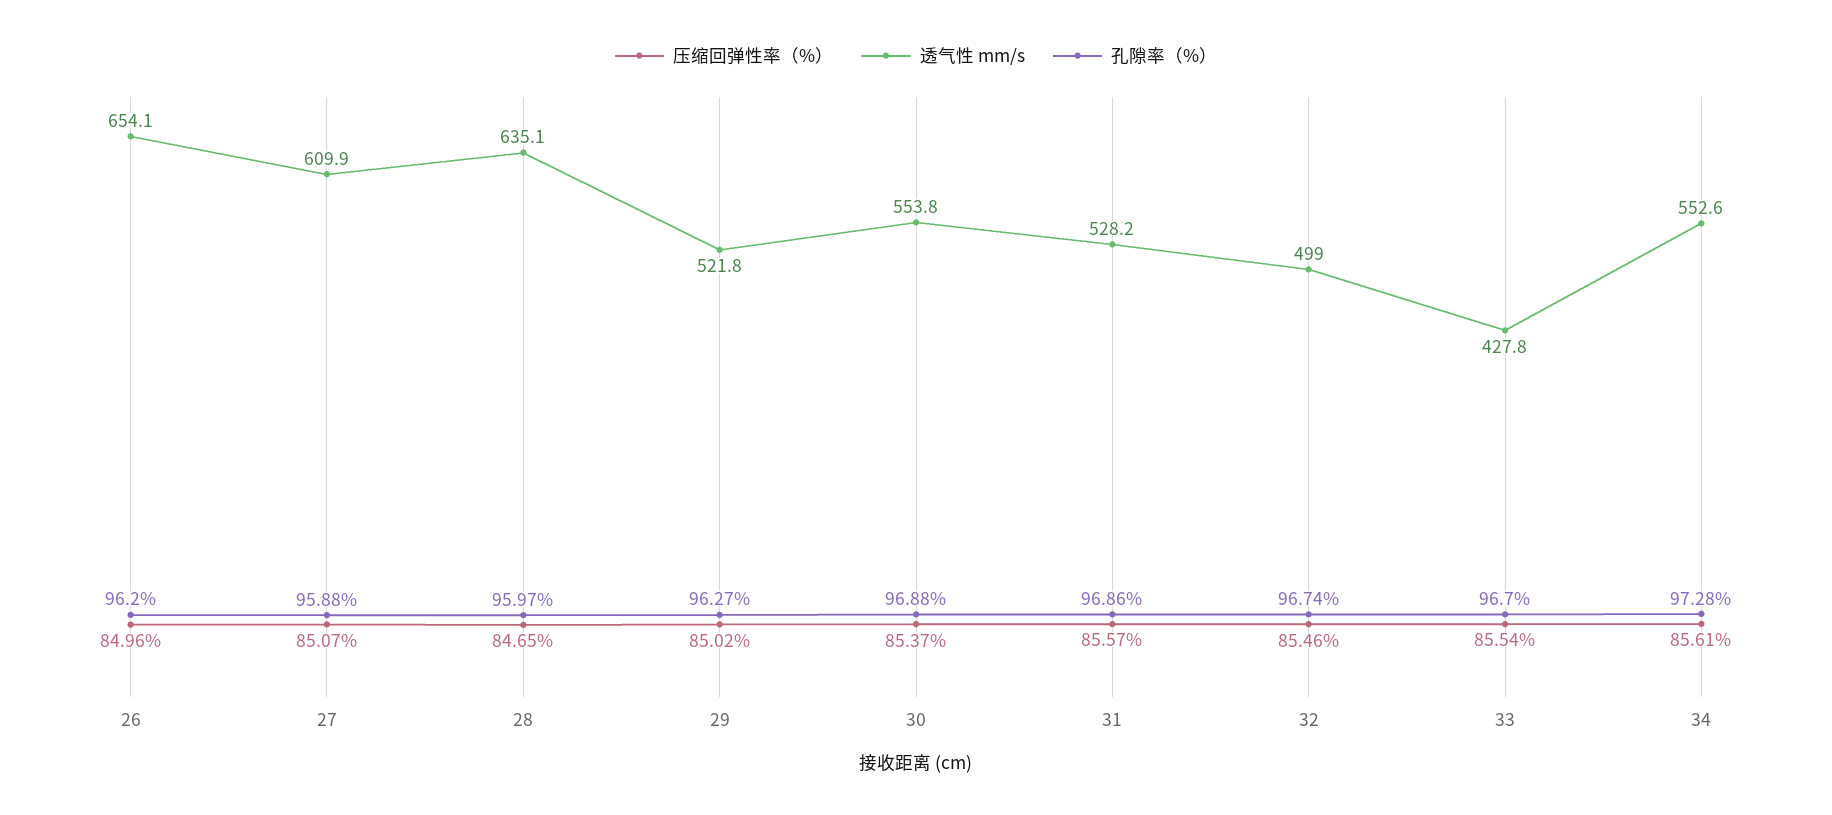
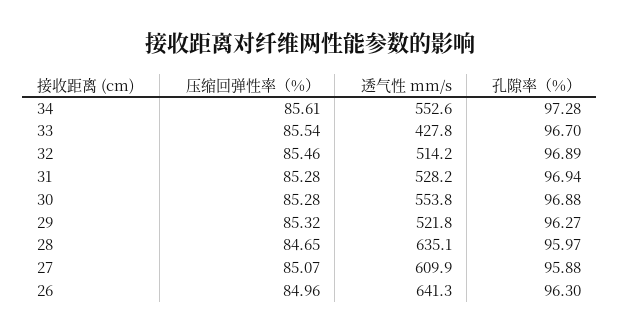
透气性 mm/s, 26: 654.1 -> 641.3
孔隙率（%）, 26: 96.2 -> 96.3
压缩回弹性率（%）, 29: 85.02 -> 85.32
压缩回弹性率（%）, 30: 85.37 -> 85.28
压缩回弹性率（%）, 31: 85.57 -> 85.28
孔隙率（%）, 31: 96.86 -> 96.94
透气性 mm/s, 32: 499 -> 514.2
孔隙率（%）, 32: 96.74 -> 96.89

